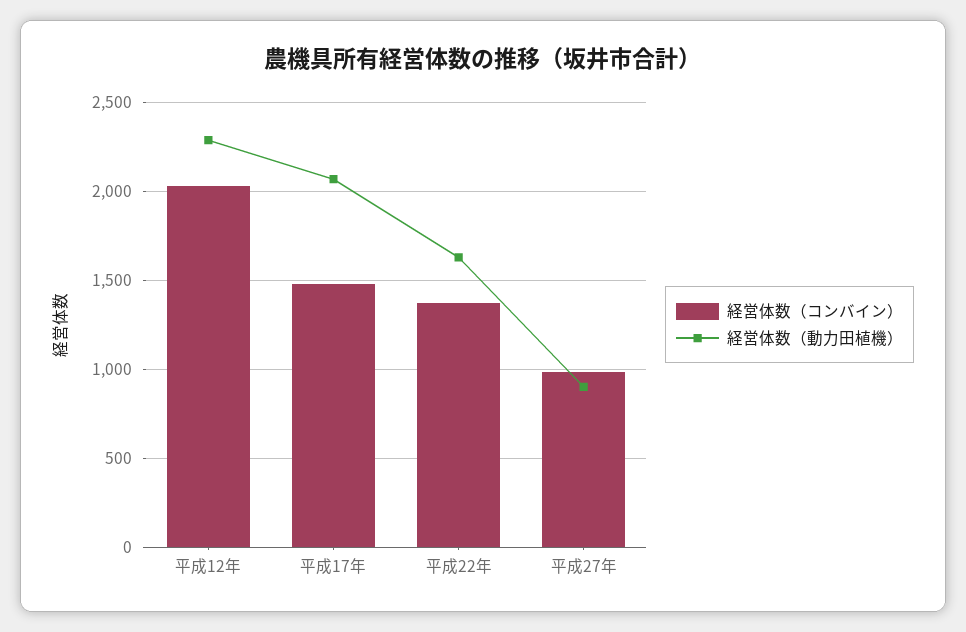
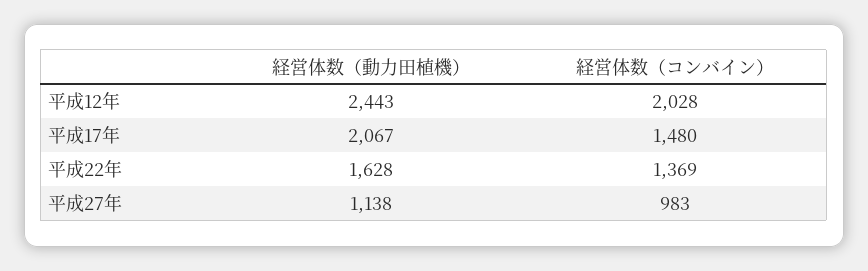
経営体数（動力田植機）, 平成12年: 2300 -> 2443
経営体数（動力田植機）, 平成27年: 900 -> 1138

